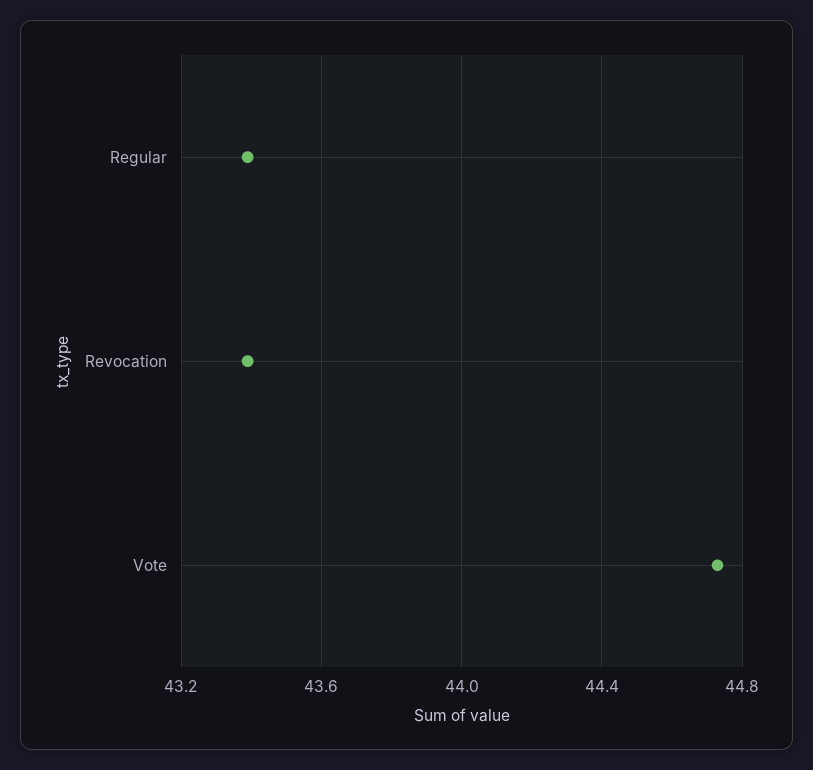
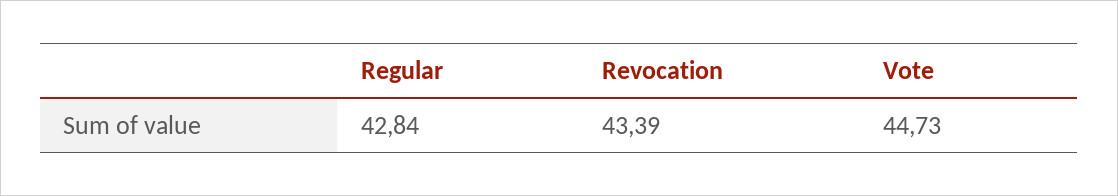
Regular: 43.4 -> 42.84

